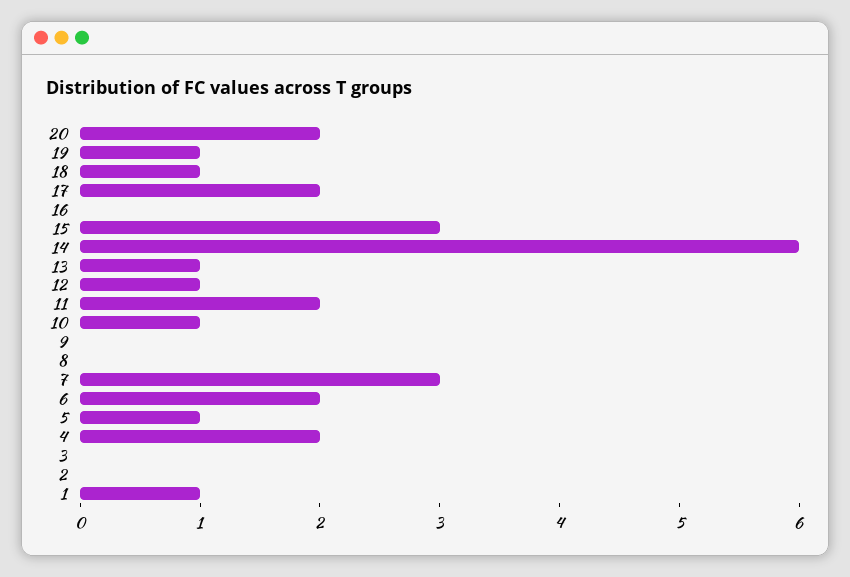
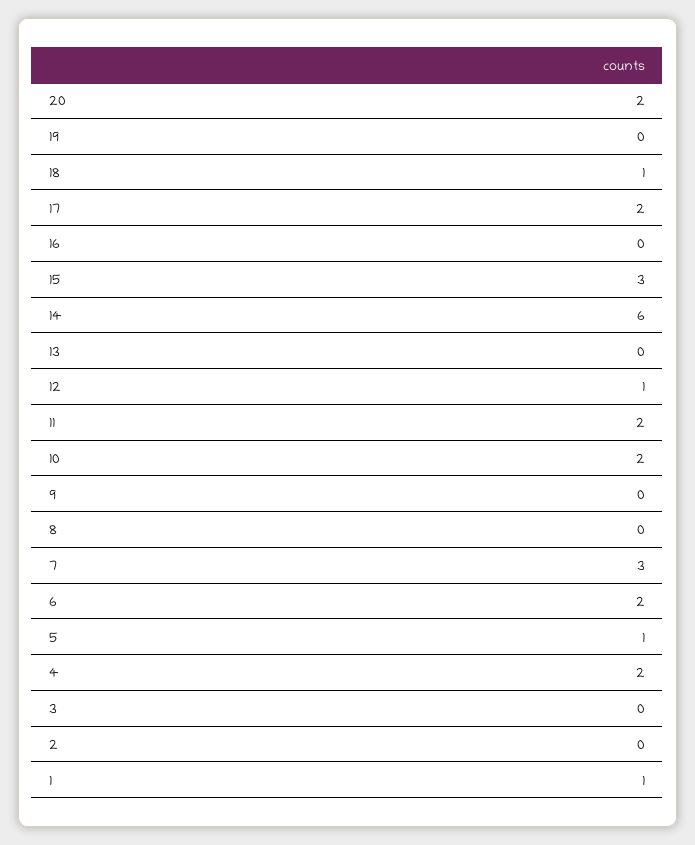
19: 1 -> 0
13: 1 -> 0
10: 1 -> 2

